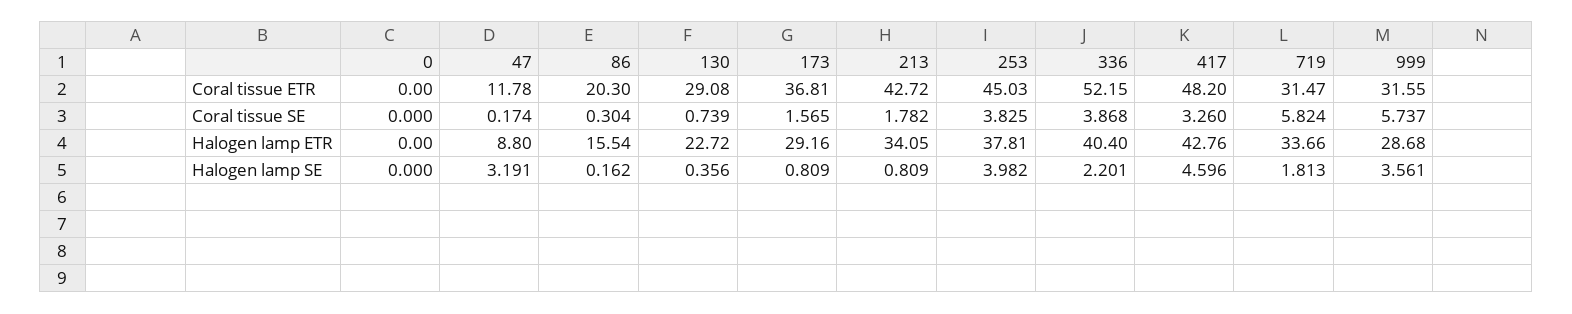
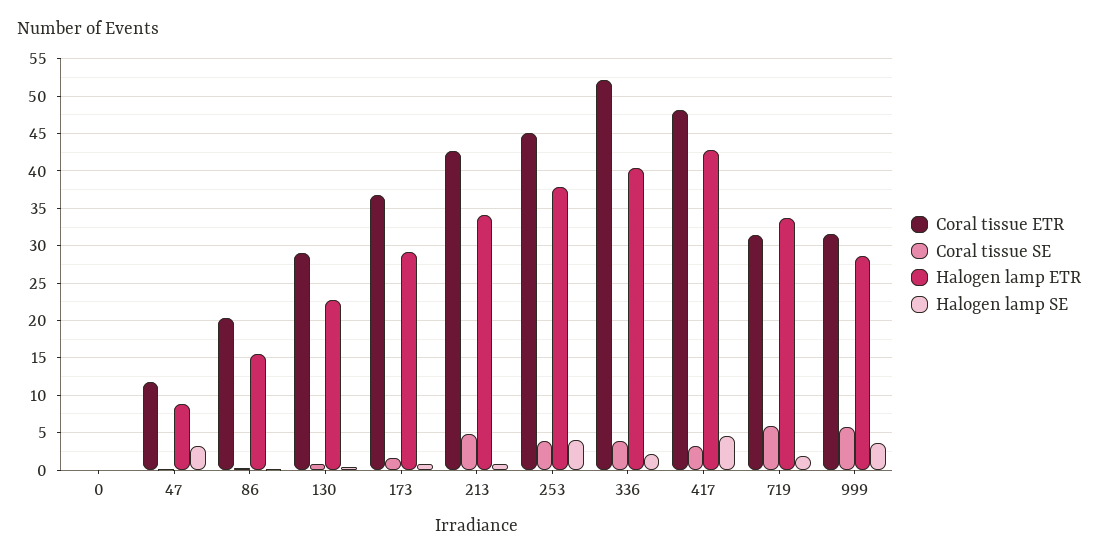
Coral tissue SE, 213: 1.782 -> 5

